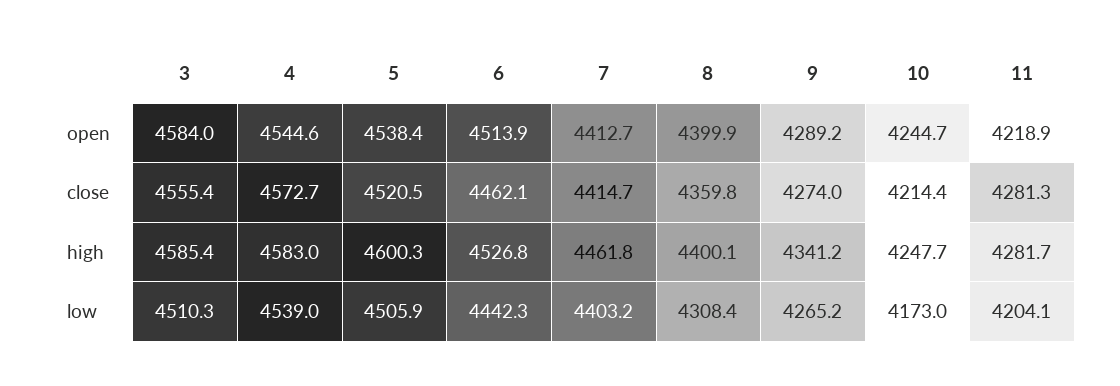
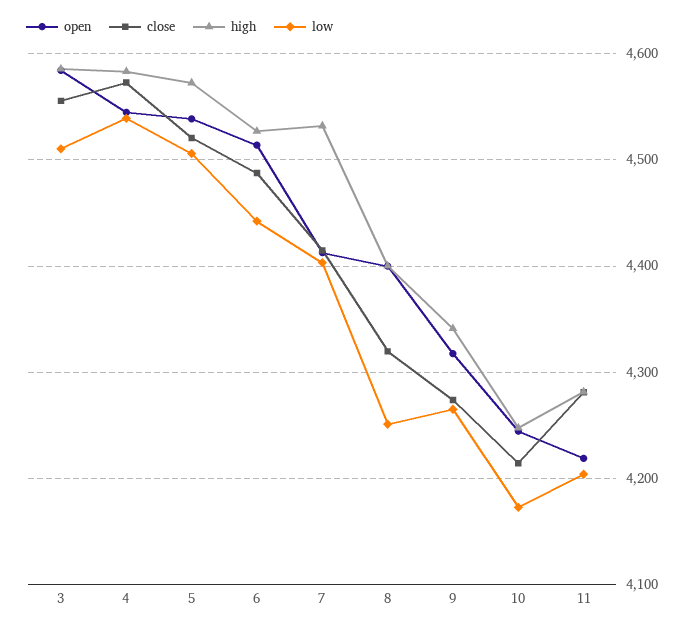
open, 9: 4289.2 -> 4320
close, 6: 4462.1 -> 4490
close, 8: 4359.8 -> 4320
high, 5: 4600.3 -> 4570
high, 7: 4461.8 -> 4530
low, 8: 4308.4 -> 4250

